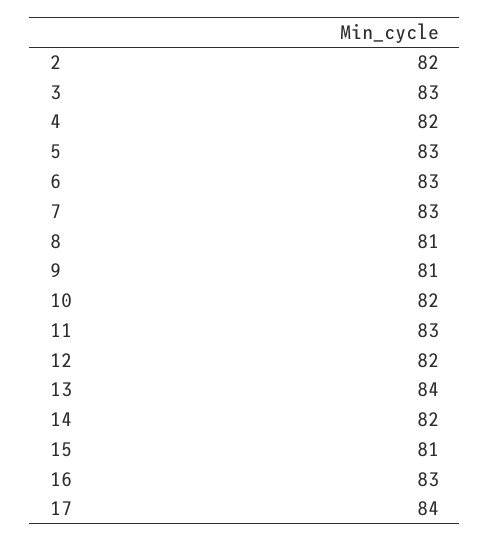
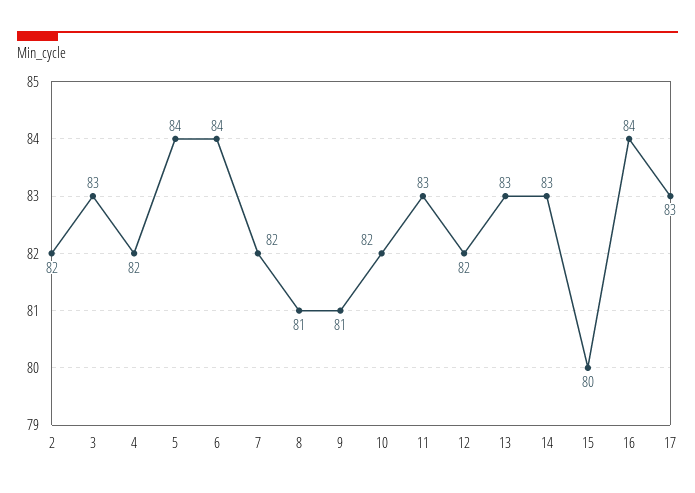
5: 83 -> 84
6: 83 -> 84
7: 83 -> 82
13: 84 -> 83
14: 82 -> 83
15: 81 -> 80
16: 83 -> 84
17: 84 -> 83

